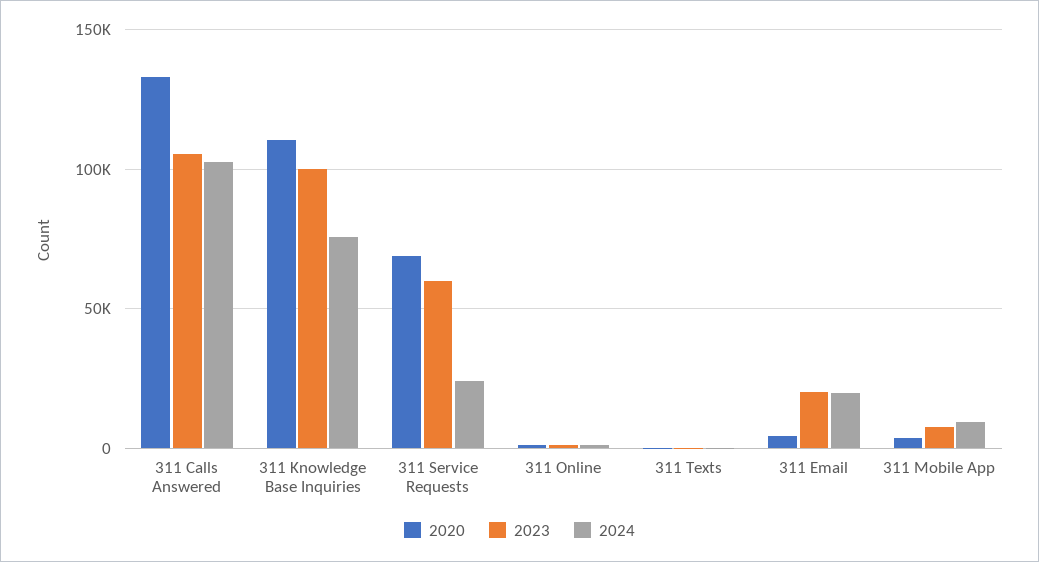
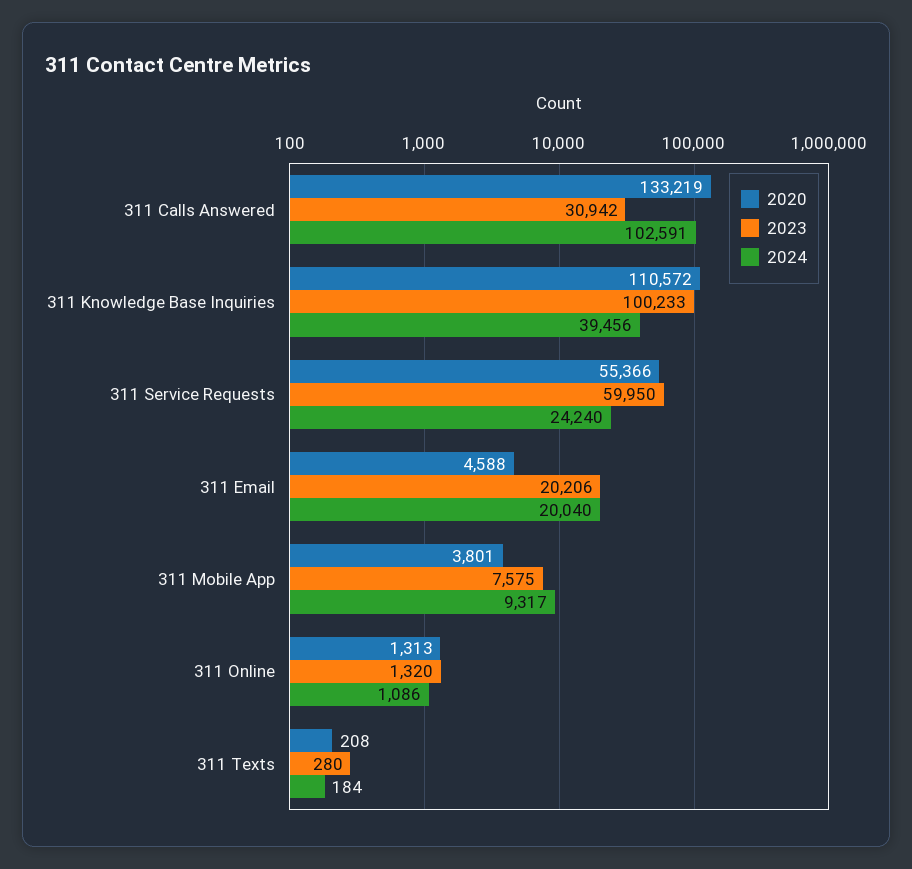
2023, 311 Calls Answered: 105000 -> 30942
2024, 311 Knowledge Base Inquiries: 75000 -> 39456
2020, 311 Service Requests: 70000 -> 55366

